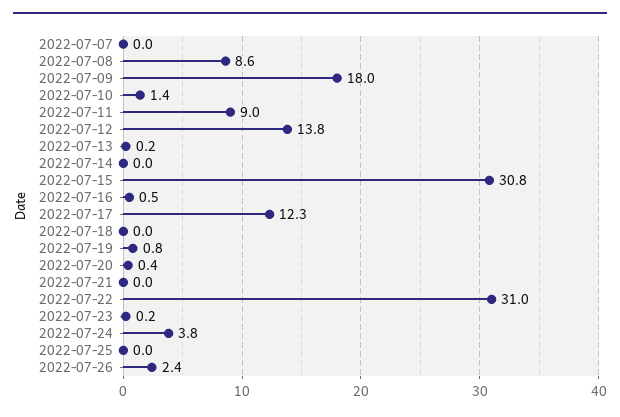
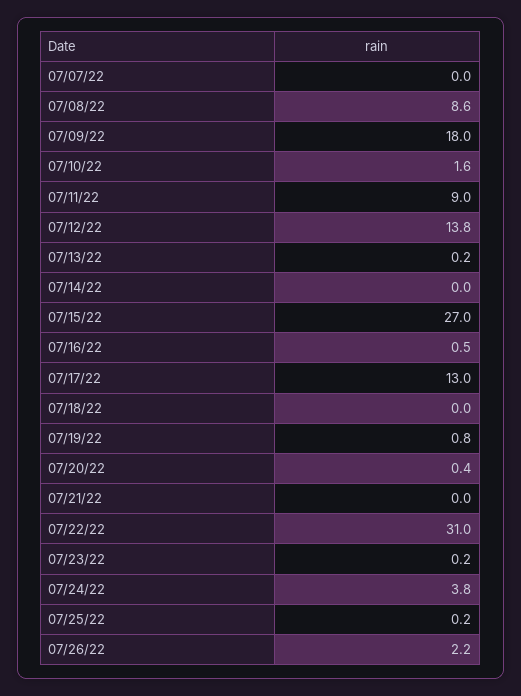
2022-07-10: 1.4 -> 1.6
2022-07-15: 30.8 -> 27
2022-07-17: 12.3 -> 13
2022-07-25: 0 -> 0.2
2022-07-26: 2.4 -> 2.2

